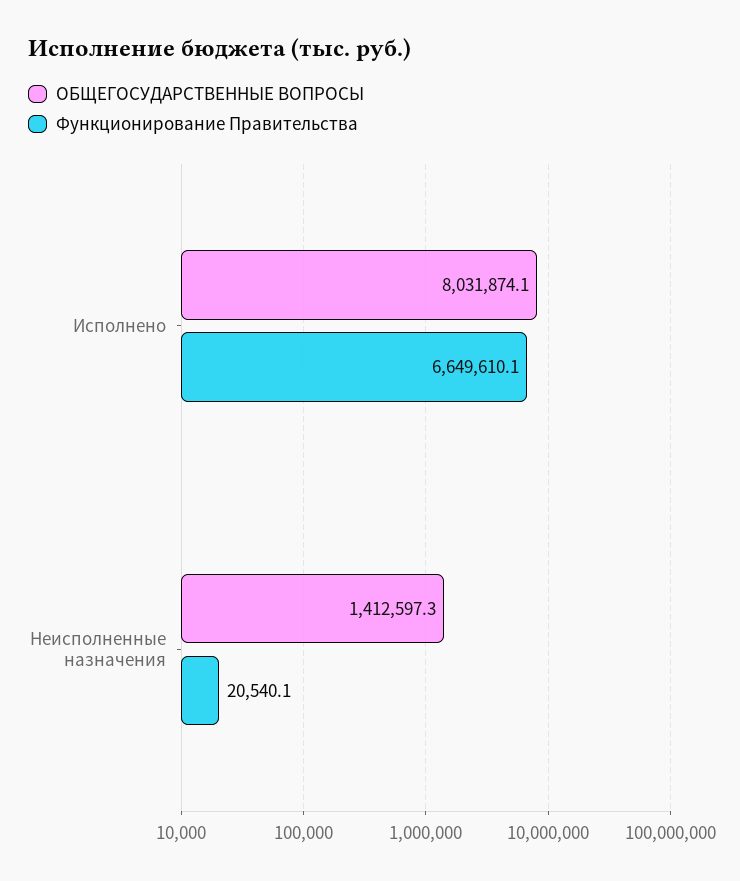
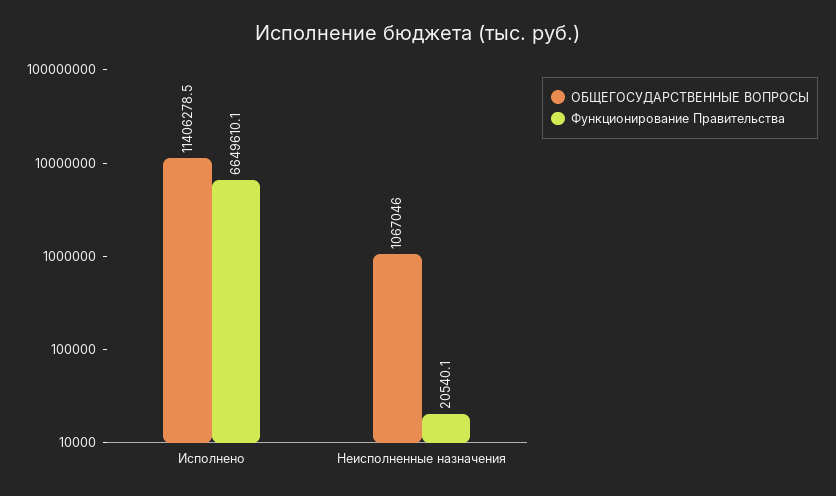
ОБЩЕГОСУДАРСТВЕННЫЕ ВОПРОСЫ, Исполнено: 8031874.1 -> 11406278.5
ОБЩЕГОСУДАРСТВЕННЫЕ ВОПРОСЫ, Неисполненные назначения: 1412597.3 -> 1067046

